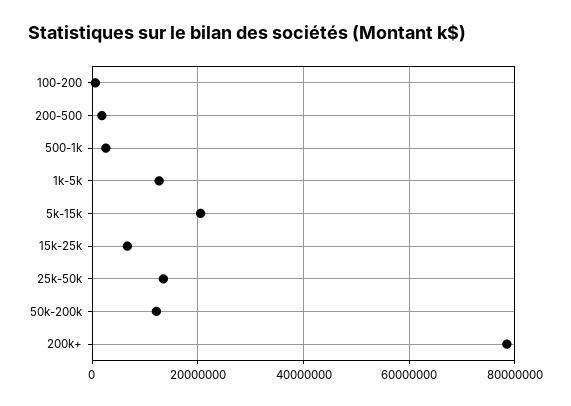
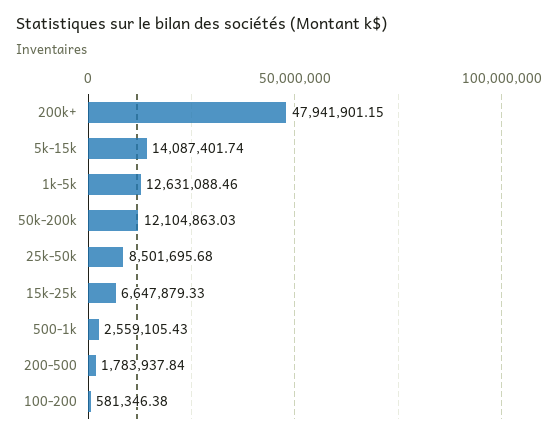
5k-15k: 20000000 -> 14087401.74
25k-50k: 14000000 -> 8501695.68
200k+: 78000000 -> 47941901.15

